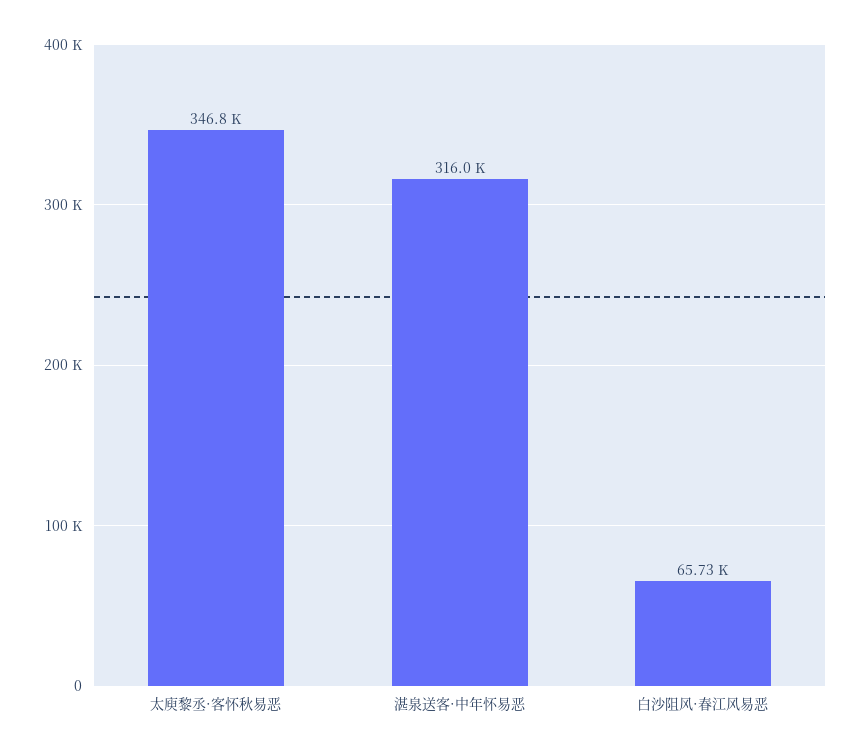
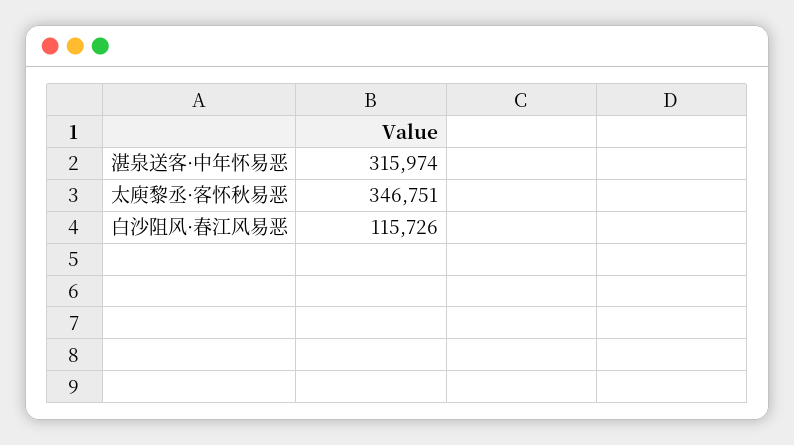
白沙阻风·春江风易恶: 65730 -> 115726

